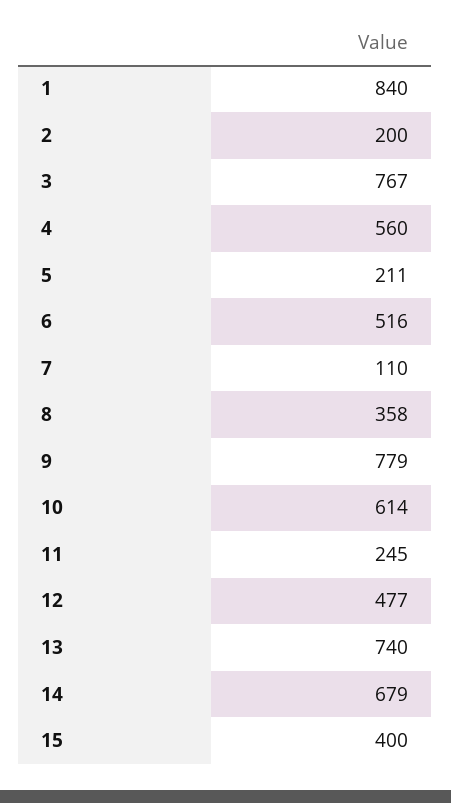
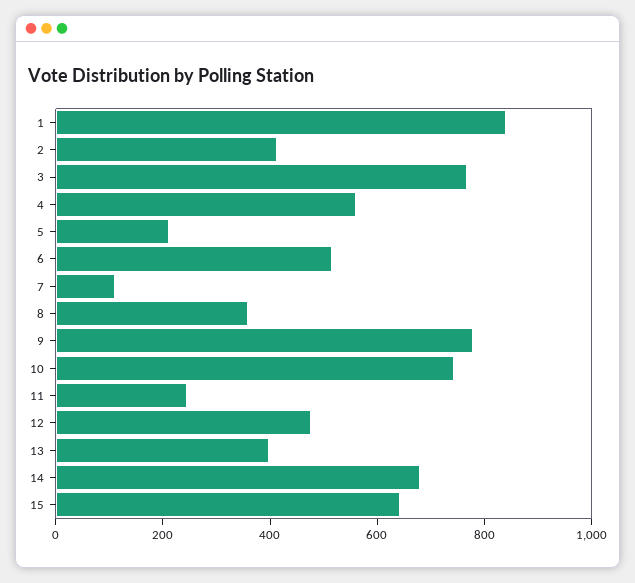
2: 200 -> 400
10: 614 -> 750
13: 740 -> 400
15: 400 -> 650

